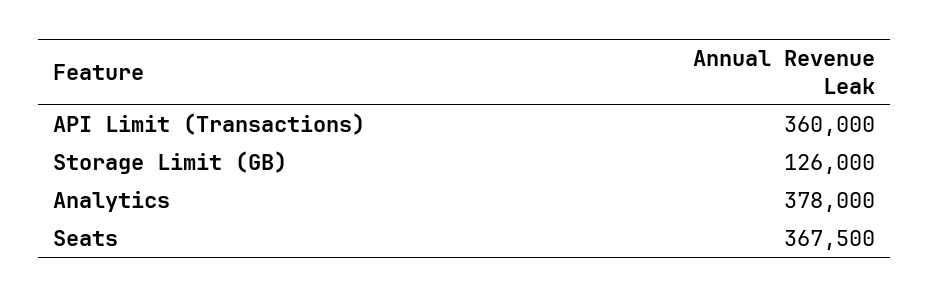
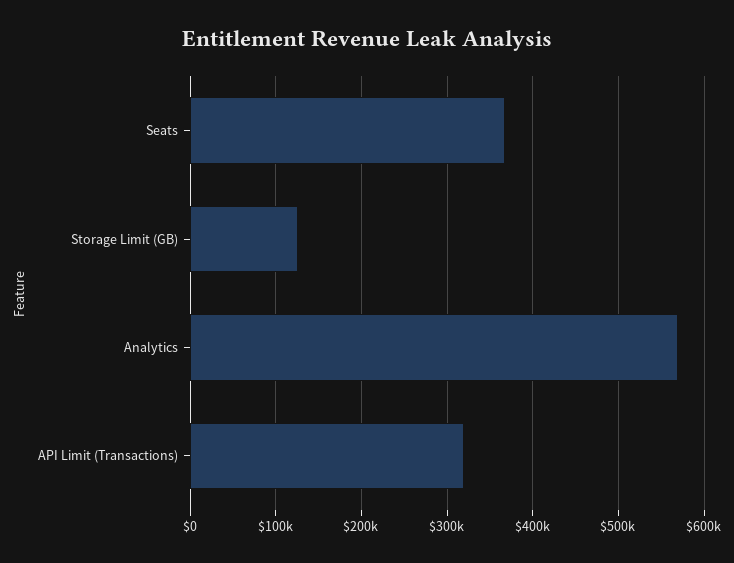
API Limit (Transactions): 360000 -> 320000
Analytics: 378000 -> 570000

